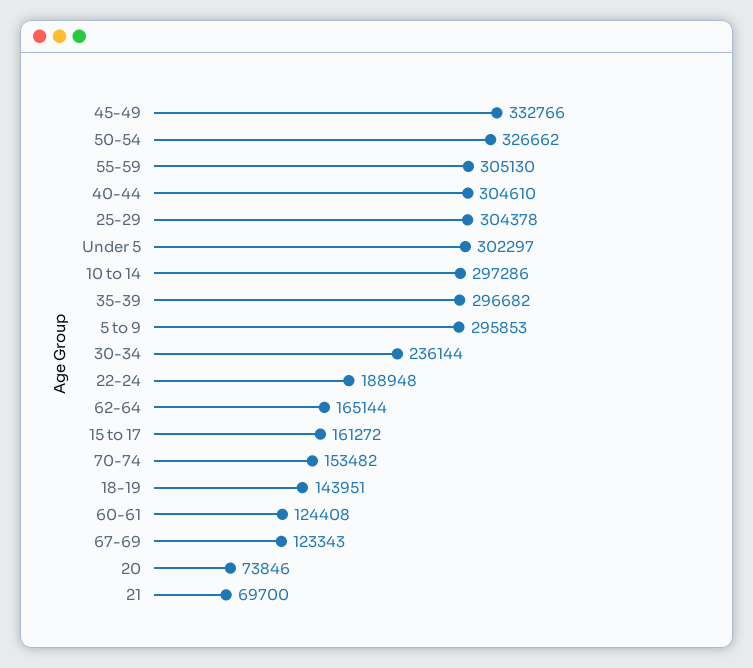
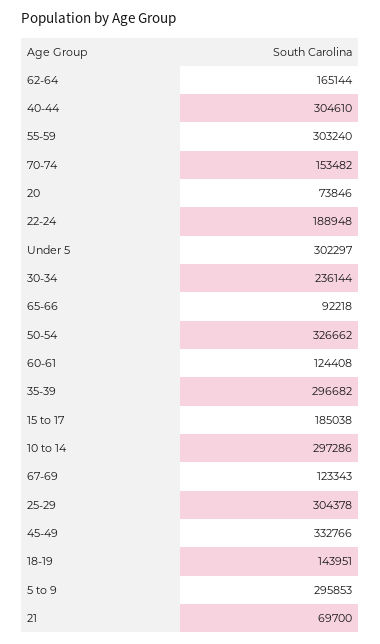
55-59: 305130 -> 303240
15 to 17: 161272 -> 185038
65-66: none -> 92218

